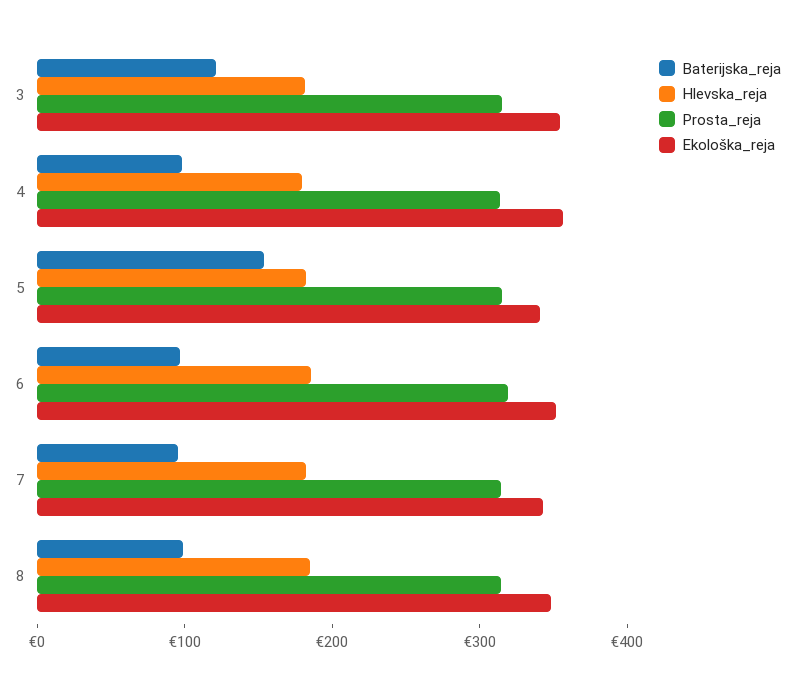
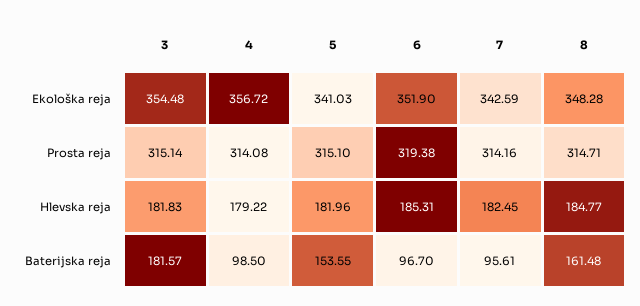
Baterijska_reja, 3: 120 -> 181.57
Baterijska_reja, 8: 100 -> 161.48

